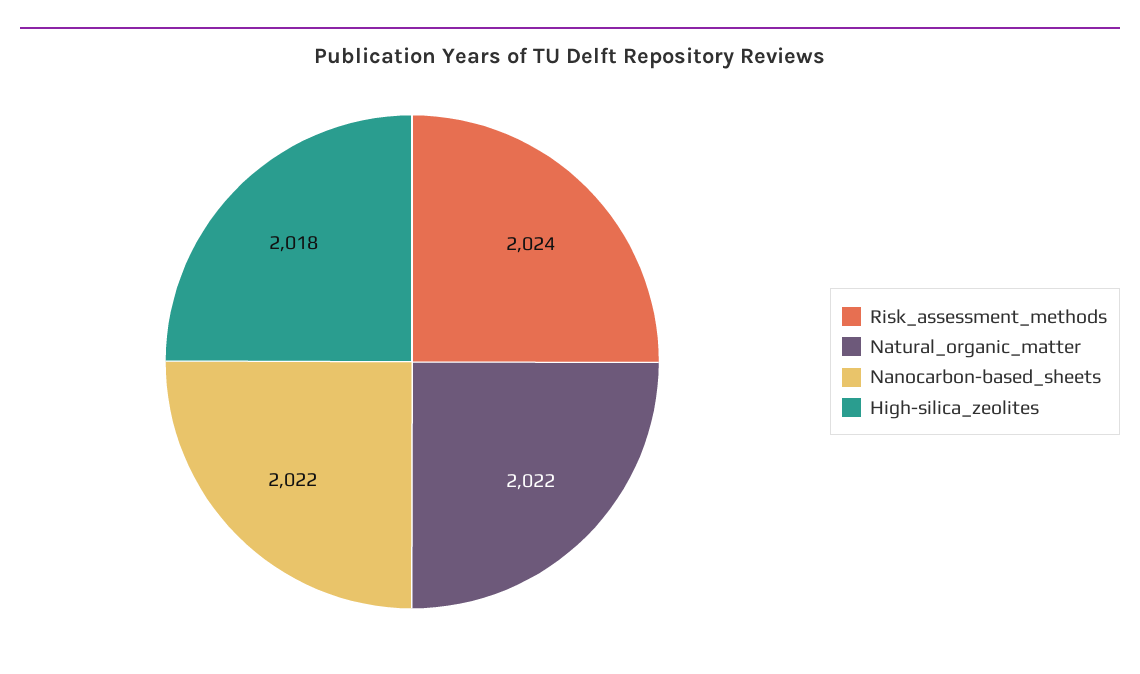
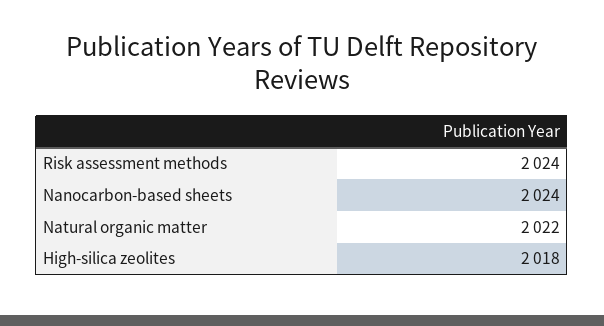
Nanocarbon-based_sheets: 2022 -> 2024

